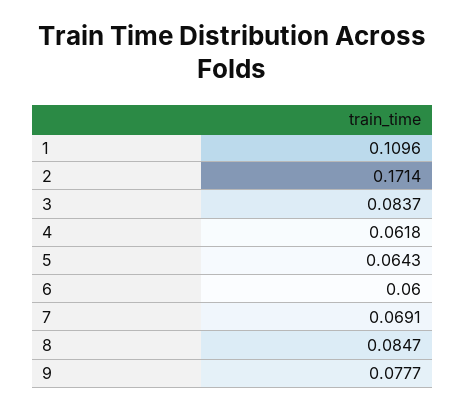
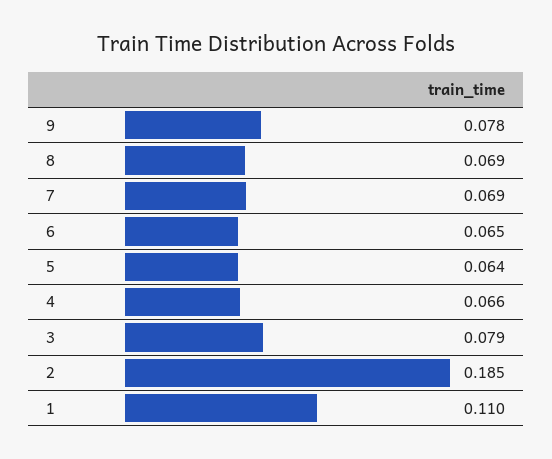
2: 0.1714 -> 0.185
3: 0.0837 -> 0.079
4: 0.0618 -> 0.066
6: 0.06 -> 0.065
8: 0.0847 -> 0.069

